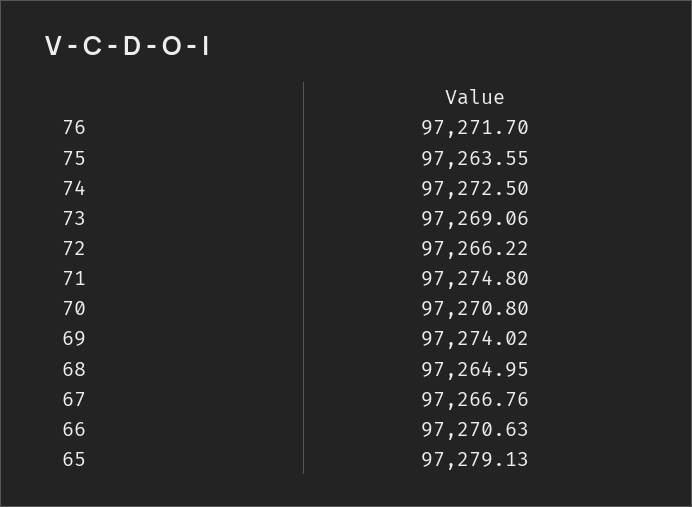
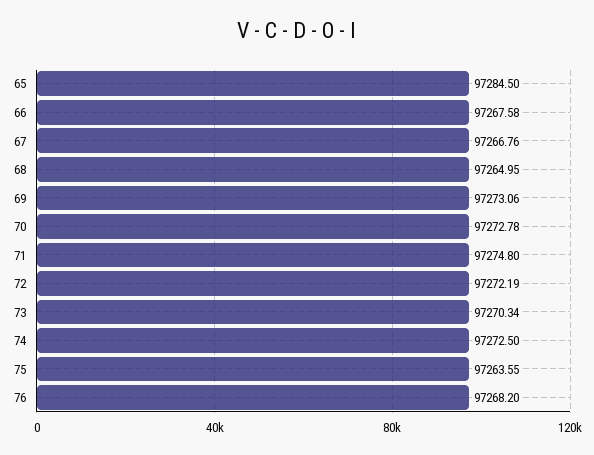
76: 97271.7 -> 97268.2
73: 97269.06 -> 97270.34
72: 97266.22 -> 97272.19
70: 97270.8 -> 97272.78
69: 97274.02 -> 97273.06
66: 97270.63 -> 97267.58
65: 97279.13 -> 97284.5

